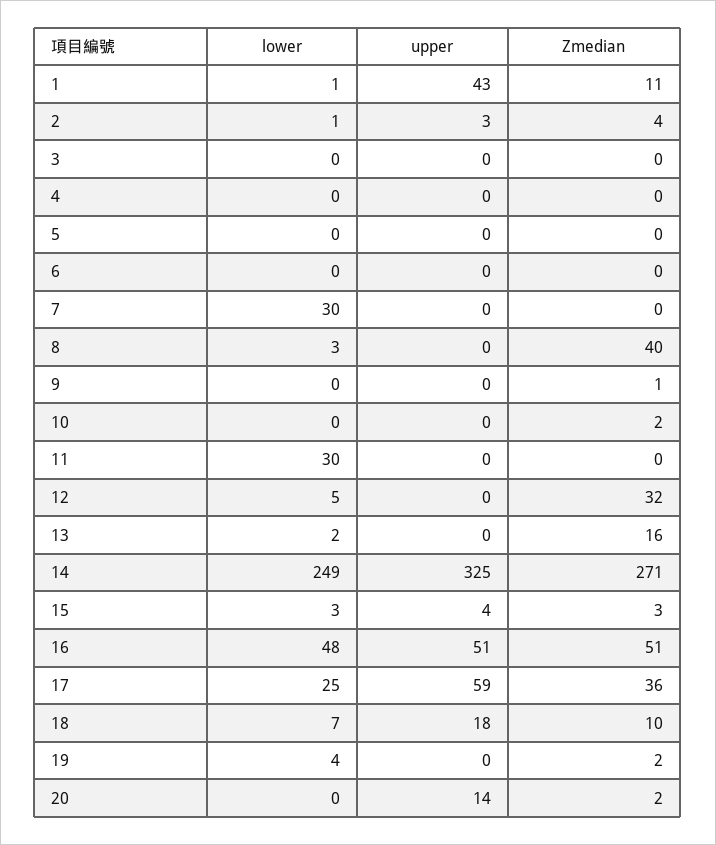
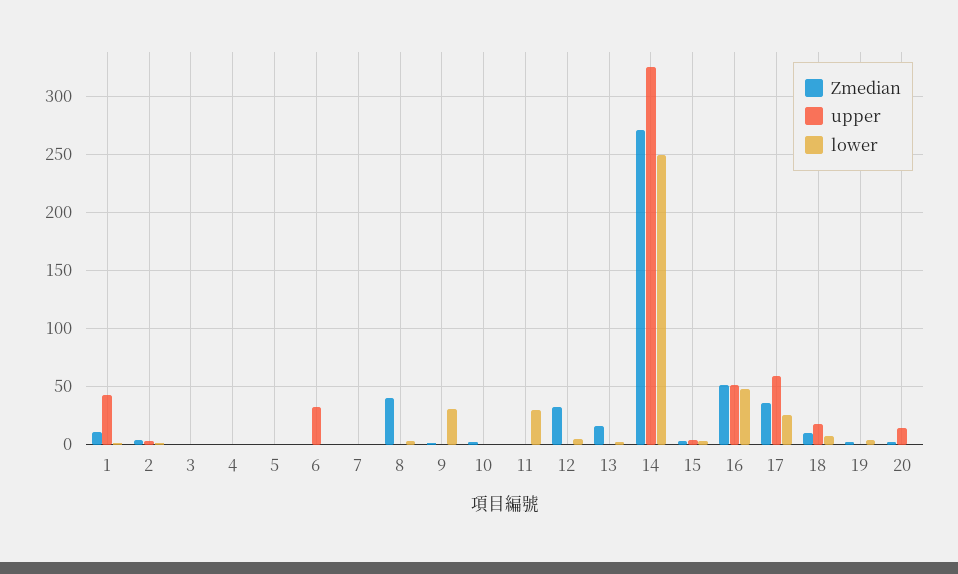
upper, 6: 0 -> 30
lower, 7: 30 -> 0
lower, 9: 0 -> 30

